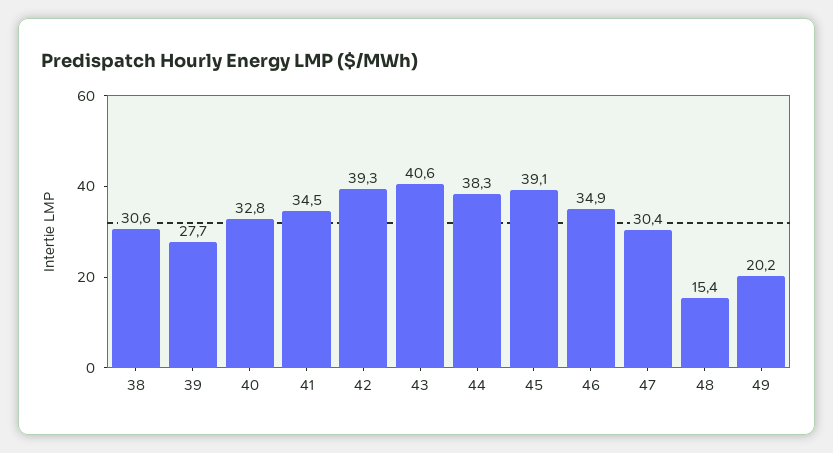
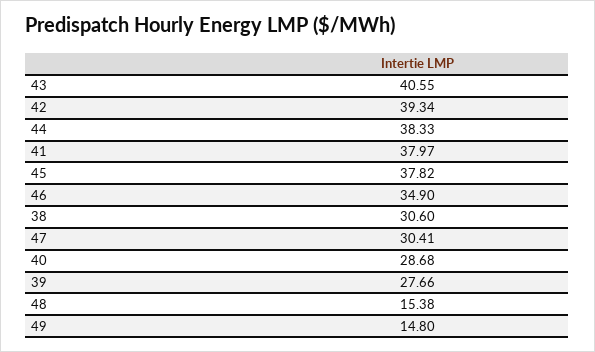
40: 32.8 -> 28.68
41: 34.5 -> 37.97
45: 39.1 -> 37.82
49: 20.2 -> 14.8

